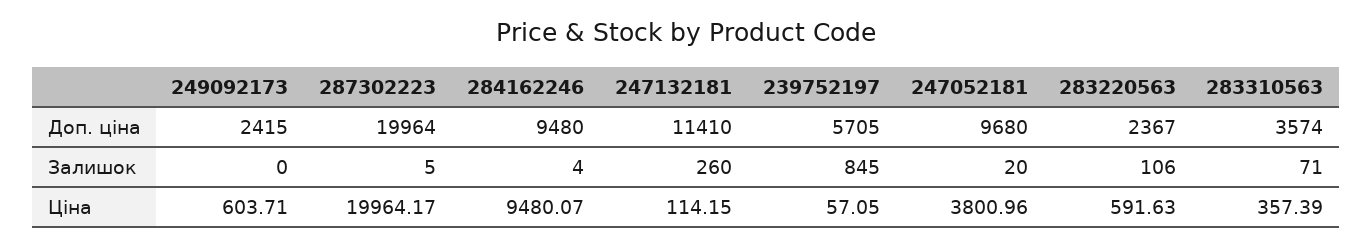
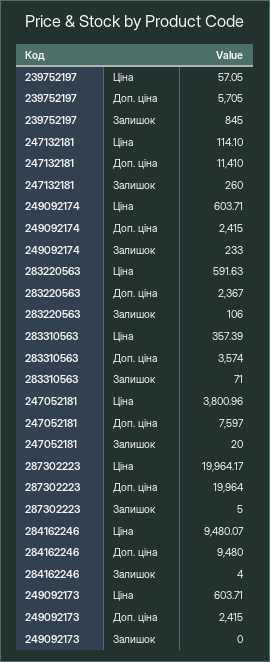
247052181, Доп. ціна: 9680 -> 7597
247132181, Ціна: 114.15 -> 114.1
249092174, Ціна: none -> 603.71
249092174, Доп. ціна: none -> 2415
249092174, Залишок: none -> 233

